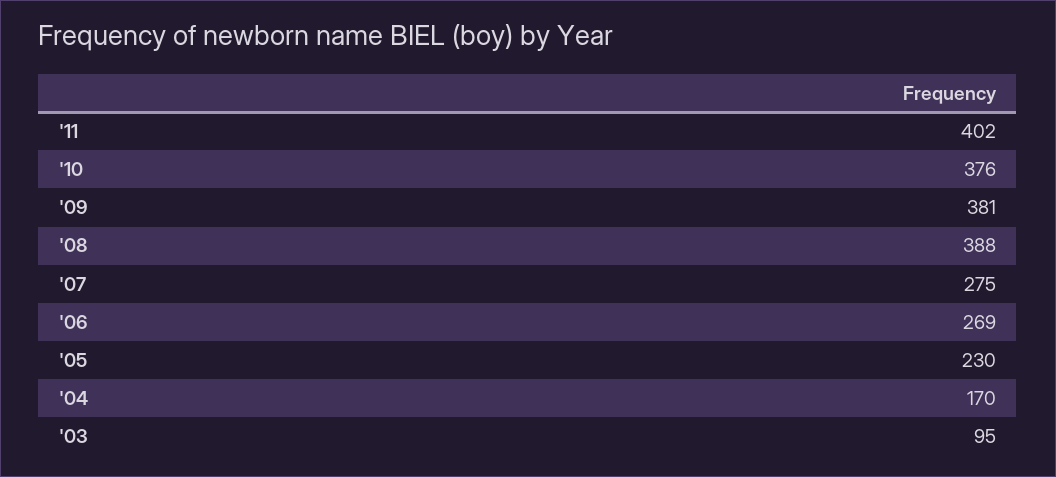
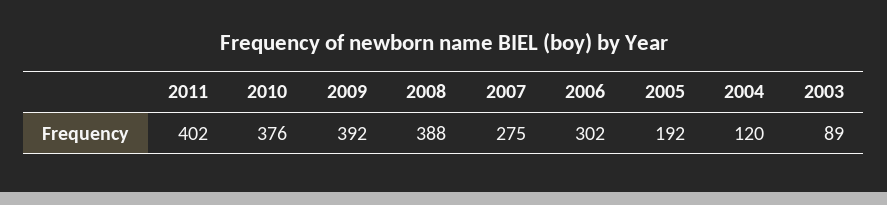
'09: 381 -> 392
'06: 269 -> 302
'05: 230 -> 192
'04: 170 -> 120
'03: 95 -> 89

